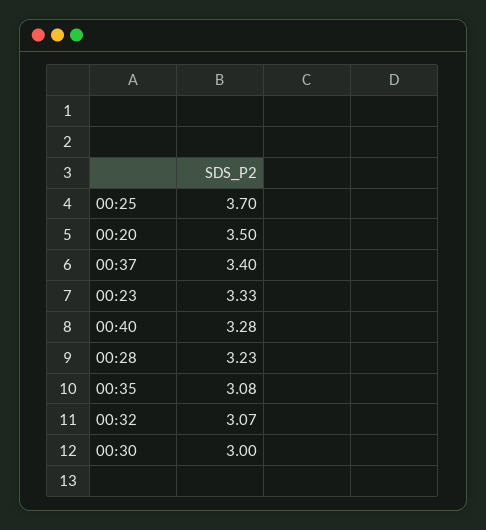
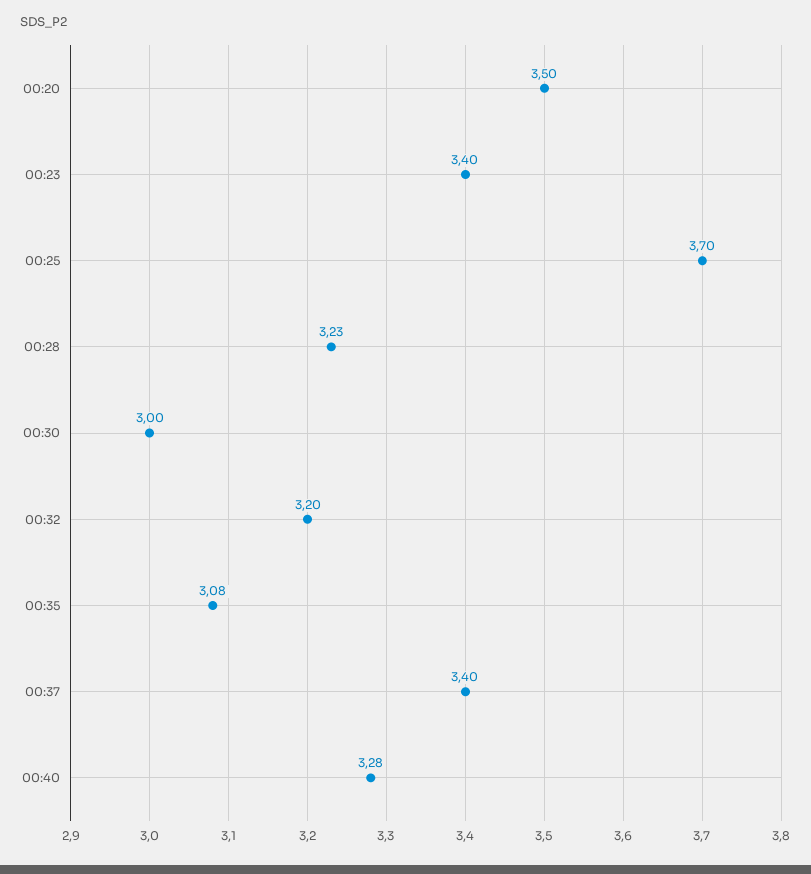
00:23: 3.33 -> 3.4
00:32: 3.07 -> 3.2

